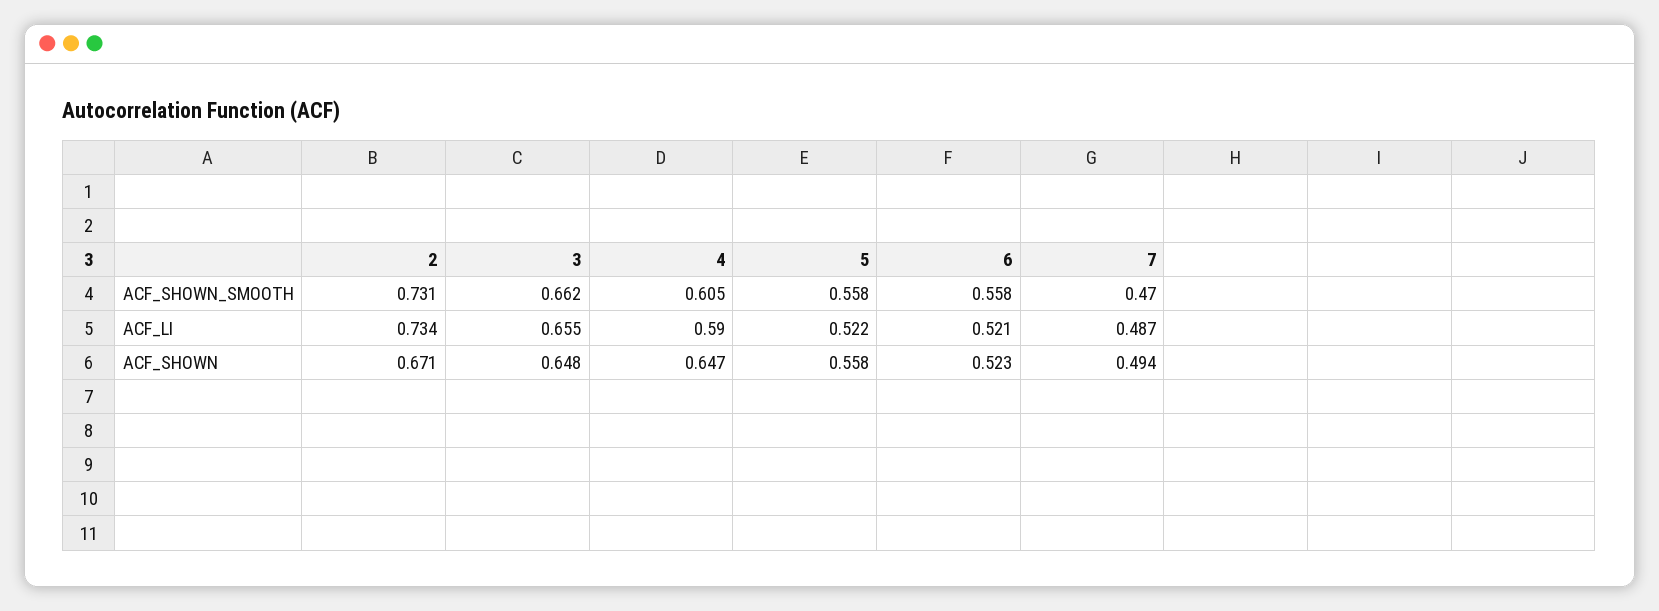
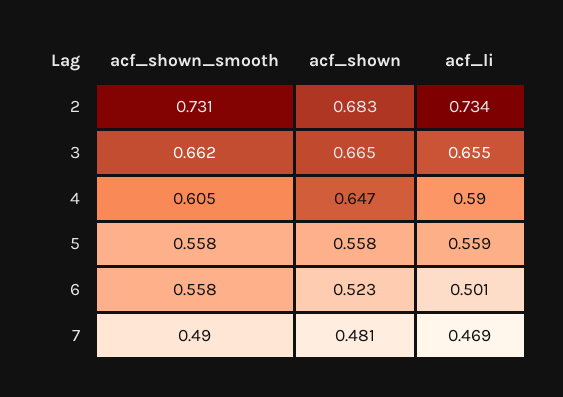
7, ACF_SHOWN_SMOOTH: 0.47 -> 0.49
5, ACF_LI: 0.522 -> 0.559
6, ACF_LI: 0.521 -> 0.501
7, ACF_LI: 0.487 -> 0.469
2, ACF_SHOWN: 0.671 -> 0.683
3, ACF_SHOWN: 0.648 -> 0.665
7, ACF_SHOWN: 0.494 -> 0.481

